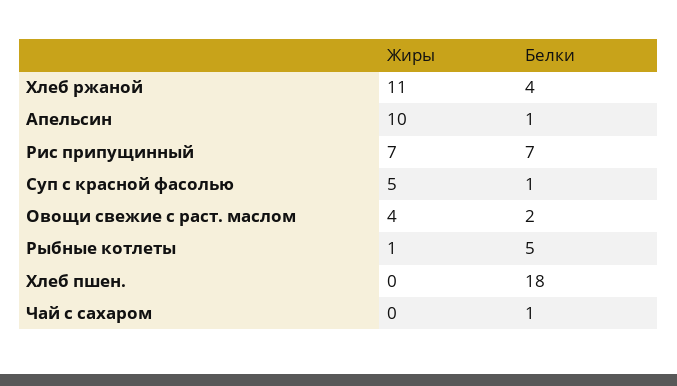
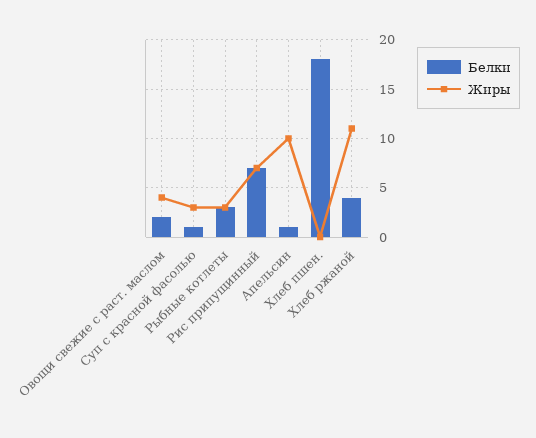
Жиры, Суп с красной фасолью: 5 -> 3
Жиры, Рыбные котлеты: 1 -> 3
Белки, Рыбные котлеты: 5 -> 3
Жиры, Чай с сахаром: 0 -> none
Белки, Чай с сахаром: 1 -> none

